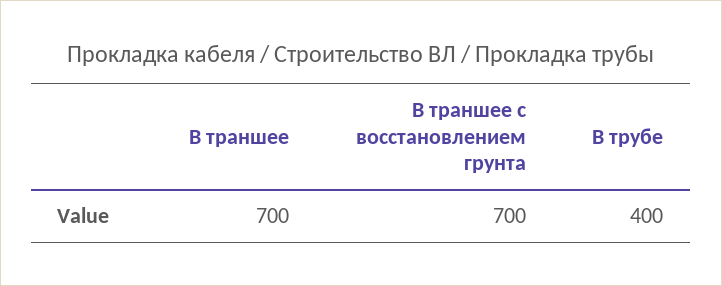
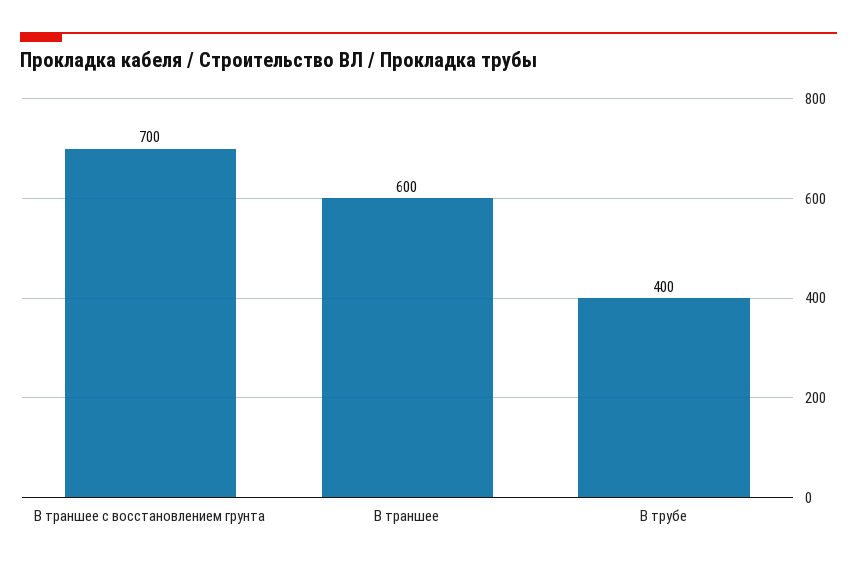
В траншее: 700 -> 600

